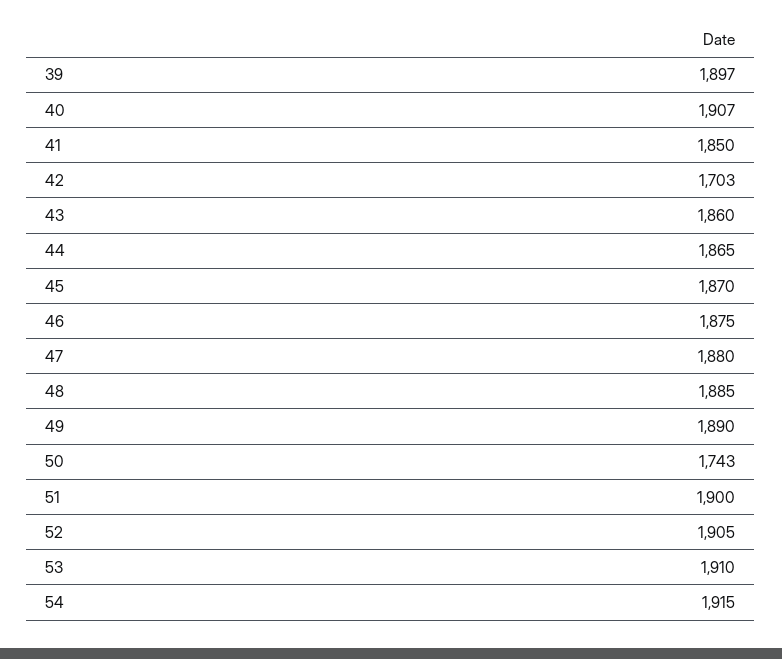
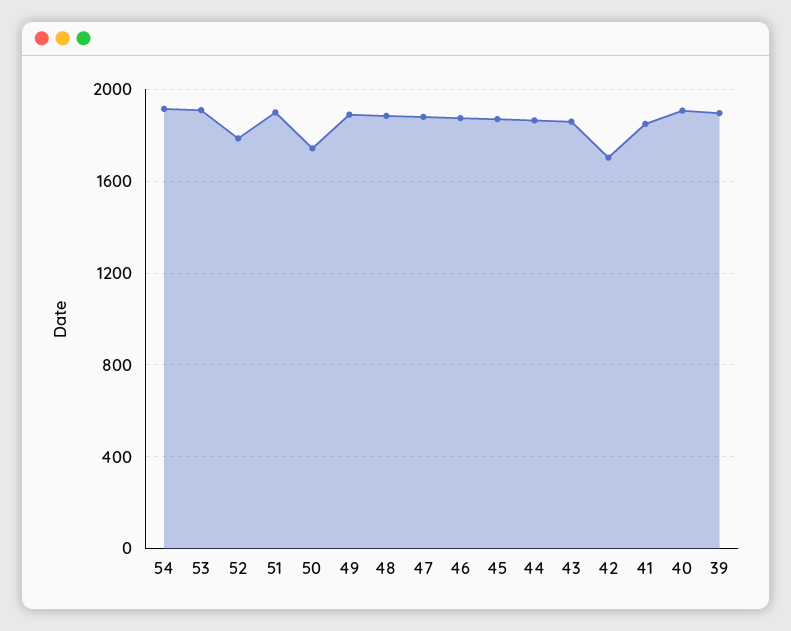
52: 1905 -> 1800

